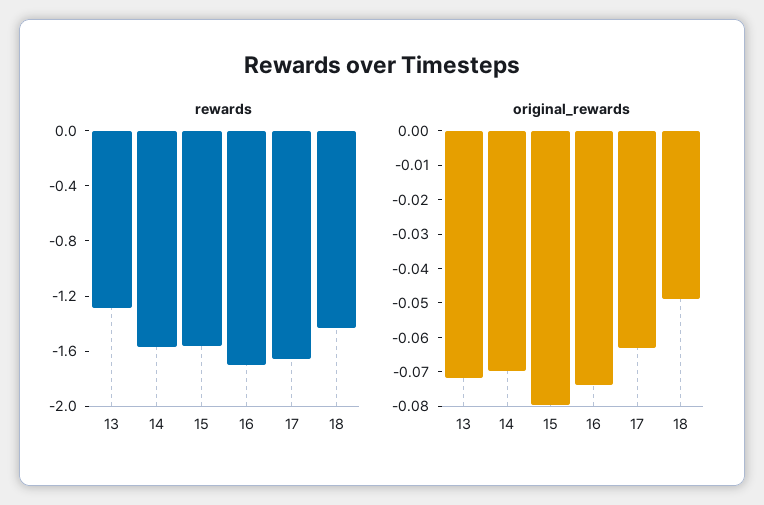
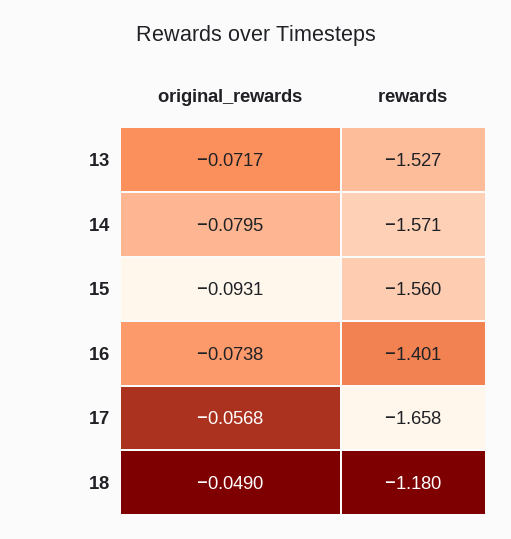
rewards, 13: -1.3 -> -1.527
rewards, 16: -1.7 -> -1.401
rewards, 18: -1.4 -> -1.18
original_rewards, 14: -0.07 -> -0.0795
original_rewards, 15: -0.08 -> -0.0931
original_rewards, 17: -0.0625 -> -0.0568

